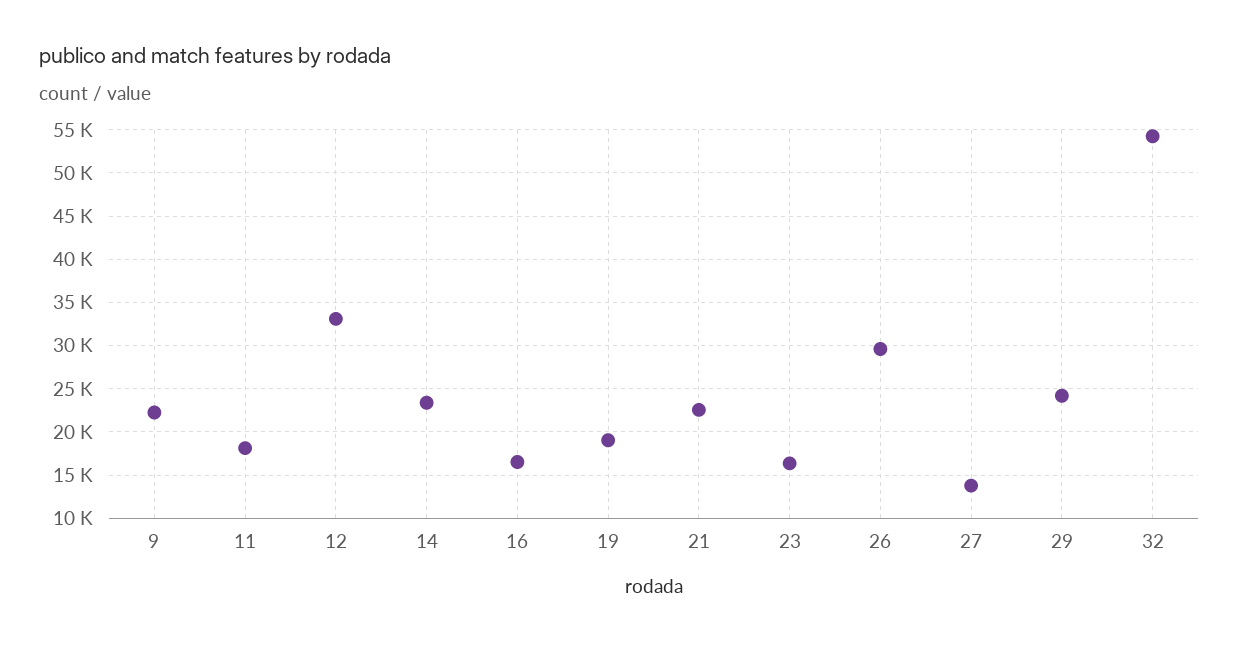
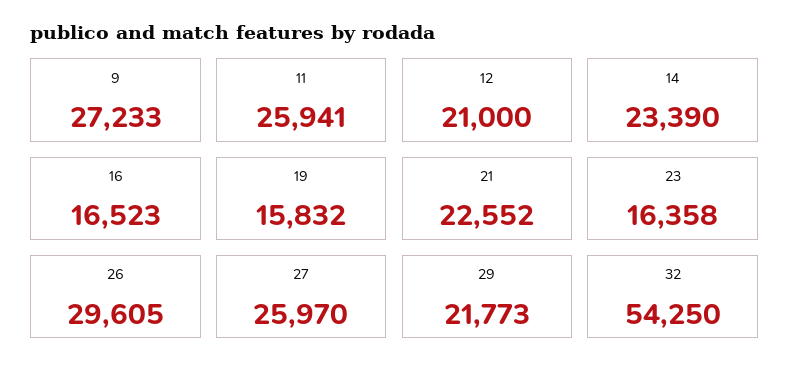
9: 22000 -> 27233
11: 18000 -> 25941
12: 33000 -> 21000
19: 19000 -> 15832
27: 14000 -> 25970
29: 24000 -> 21773

